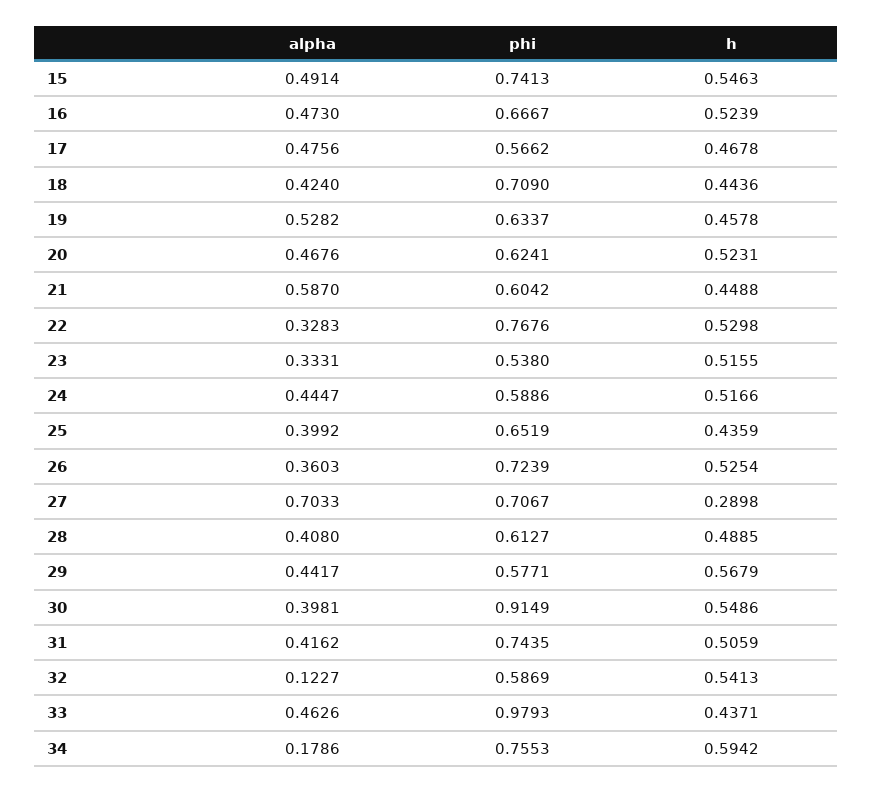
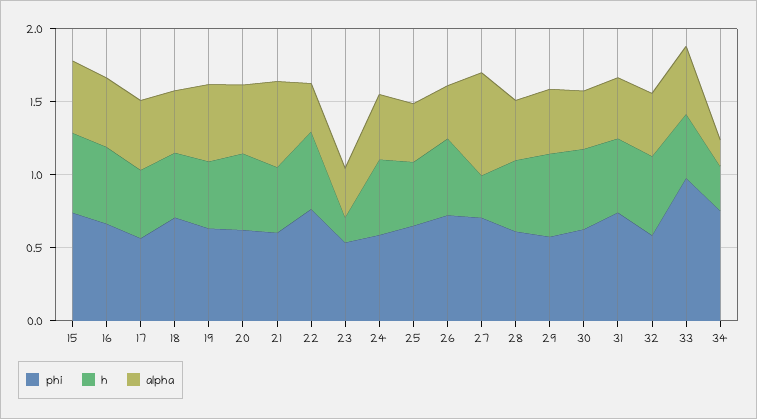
h, 23: 0.5155 -> 0.2
phi, 30: 0.9149 -> 0.6
alpha, 32: 0.1227 -> 0.4
h, 34: 0.5942 -> 0.3

